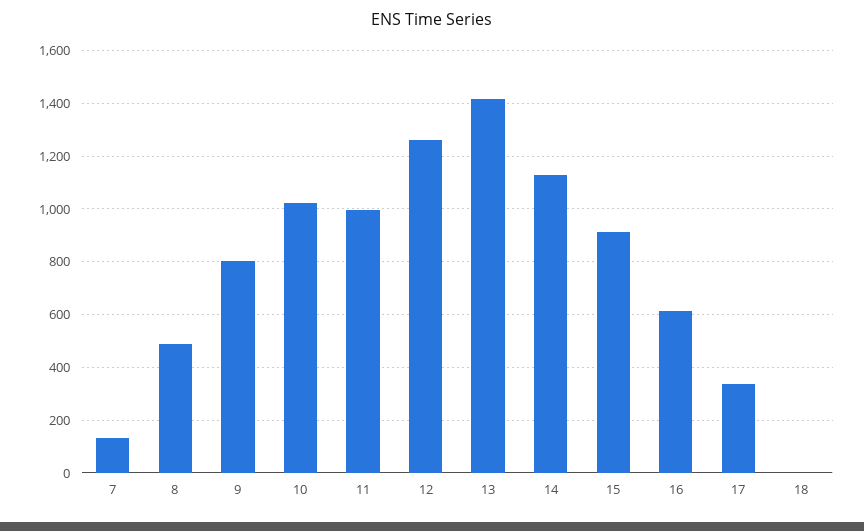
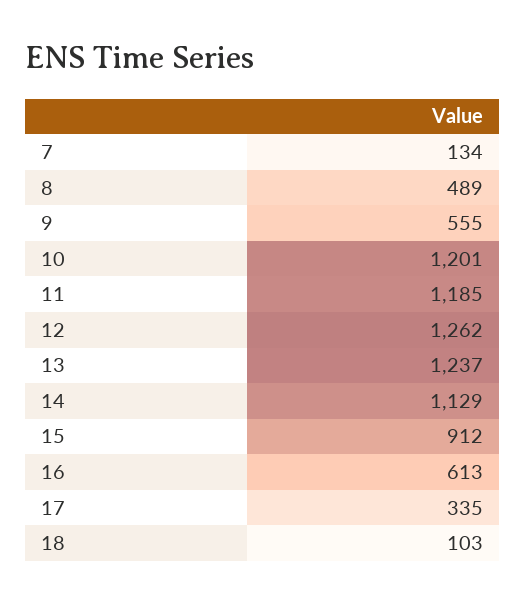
9: 800 -> 555
10: 1025 -> 1201
11: 1000 -> 1185
13: 1425 -> 1237
18: 0 -> 103

